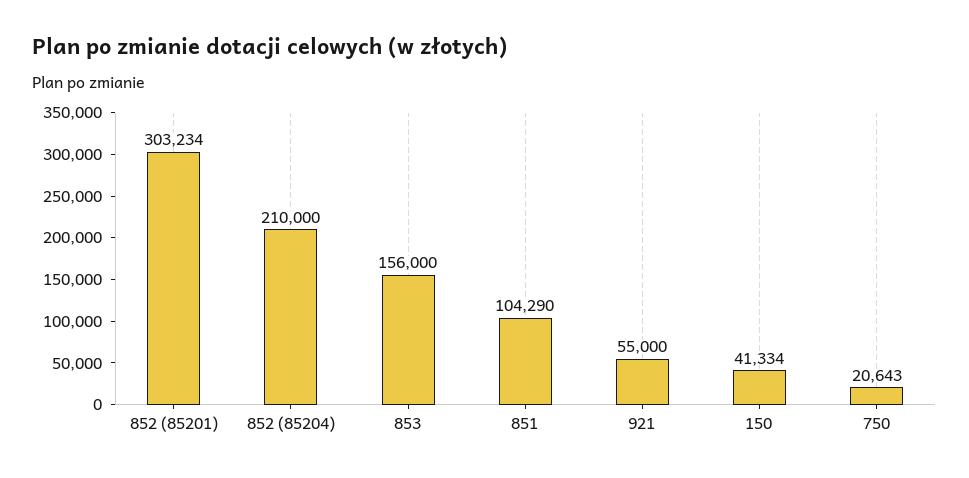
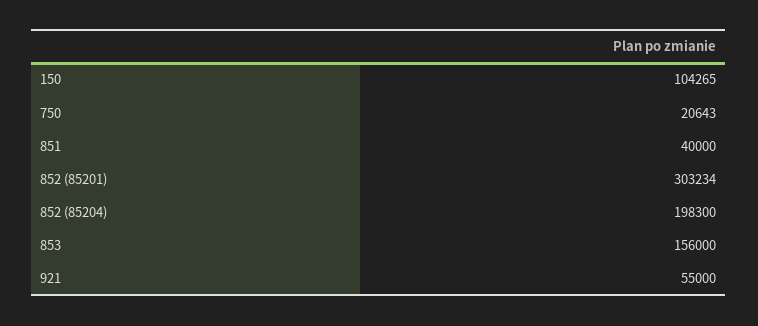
852 (85204): 210000 -> 198300
851: 104290 -> 40000
150: 41334 -> 104265

